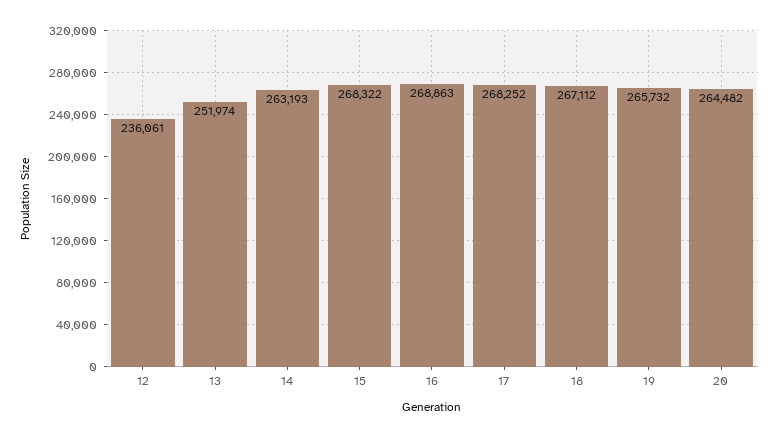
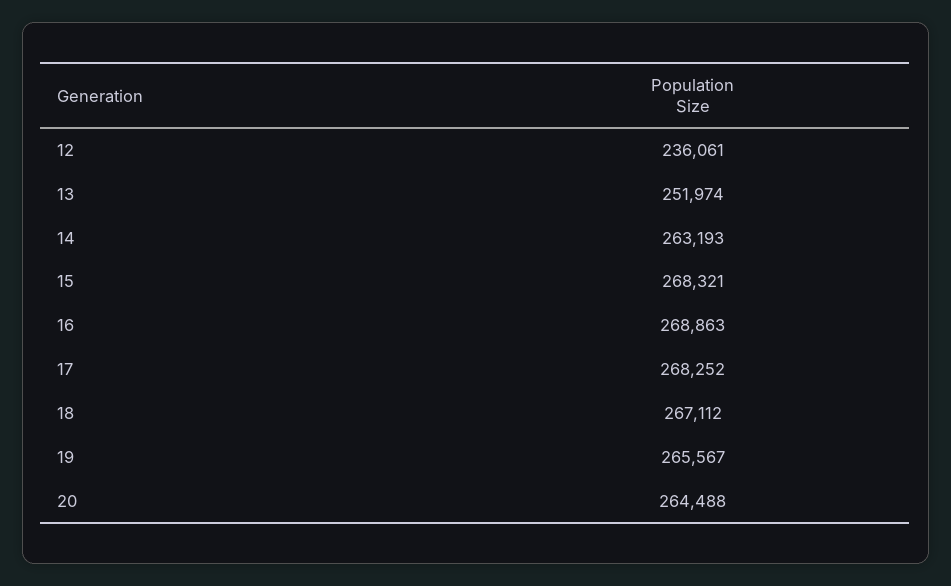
15: 268322 -> 268321
19: 265732 -> 265567
20: 264482 -> 264488

